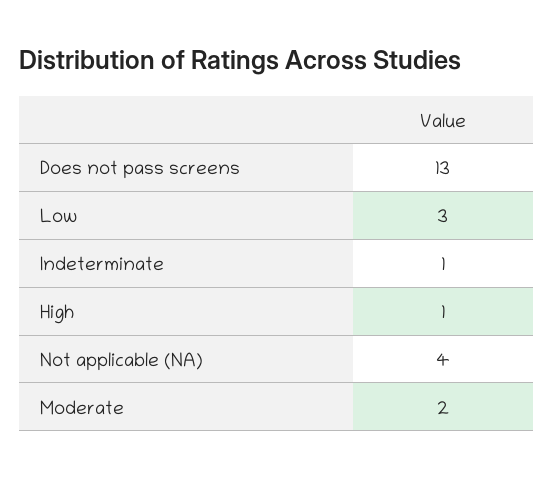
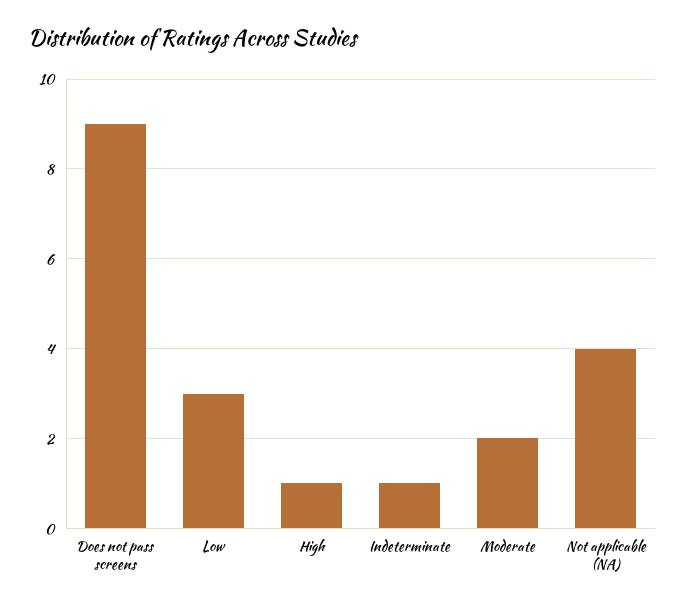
Does not pass screens: 13 -> 9

